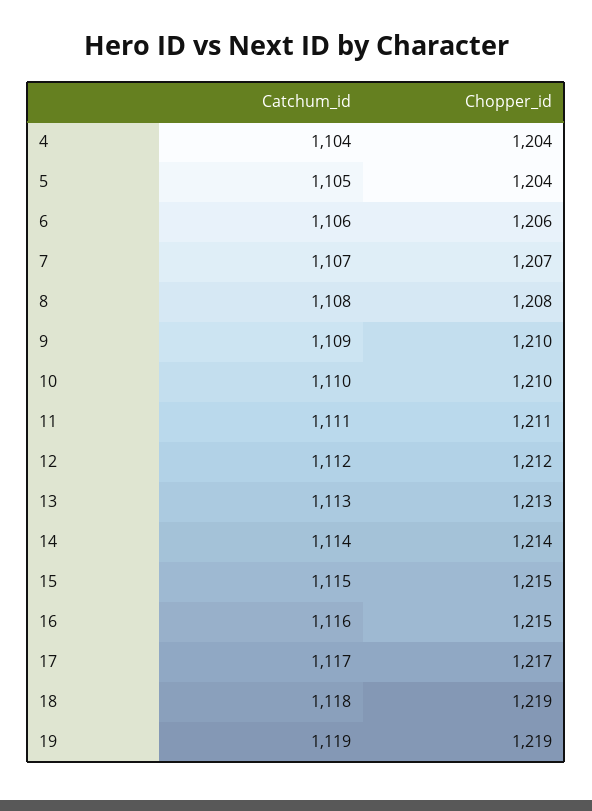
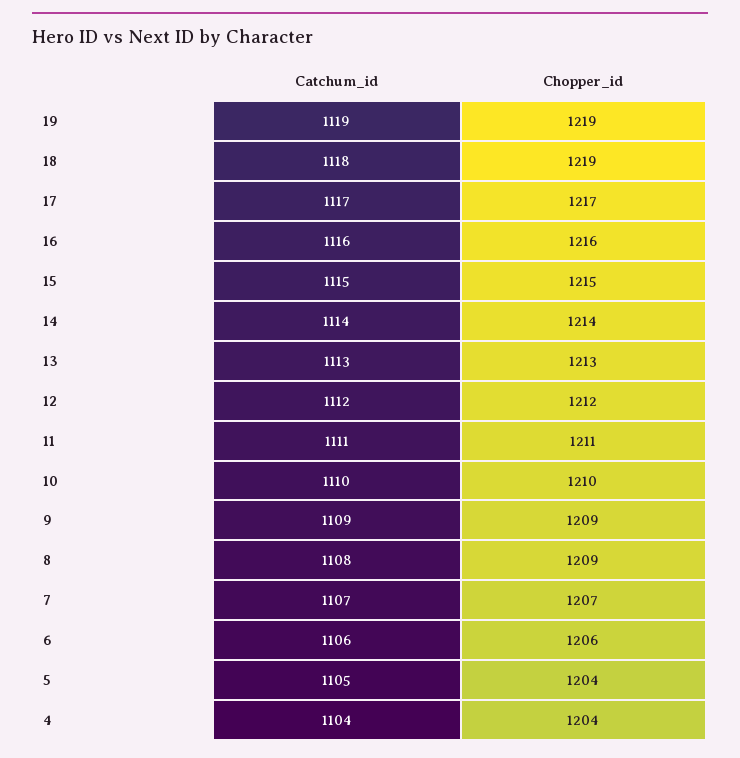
Chopper_id, 8: 1208 -> 1209
Chopper_id, 9: 1210 -> 1209
Chopper_id, 16: 1215 -> 1216

